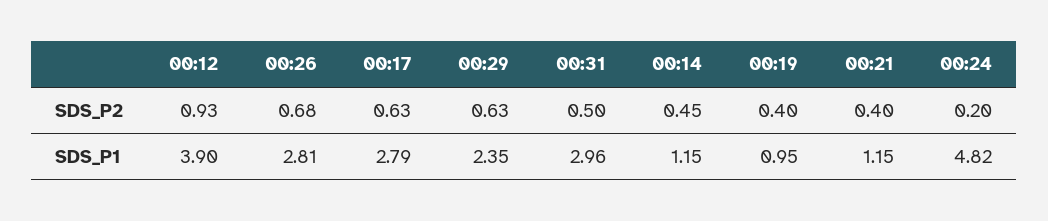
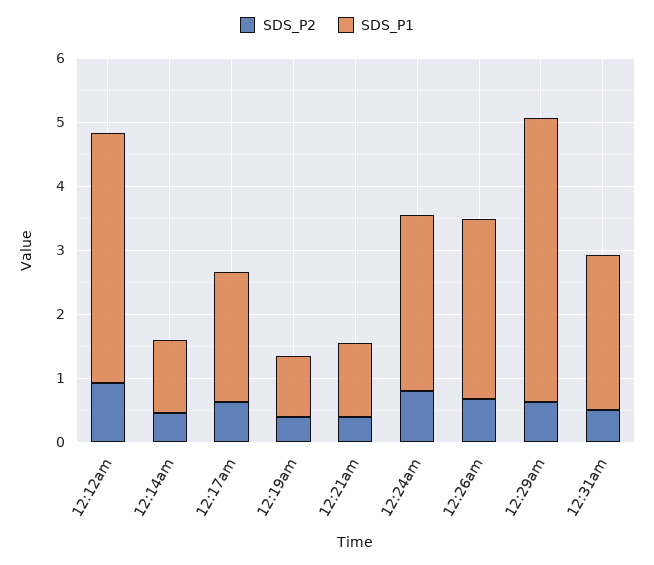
SDS_P2, 00:24: 0.2 -> 0.8
SDS_P1, 00:17: 2.79 -> 2
SDS_P1, 00:29: 2.35 -> 4.4
SDS_P1, 00:31: 2.96 -> 2.4
SDS_P1, 00:24: 4.82 -> 2.8

